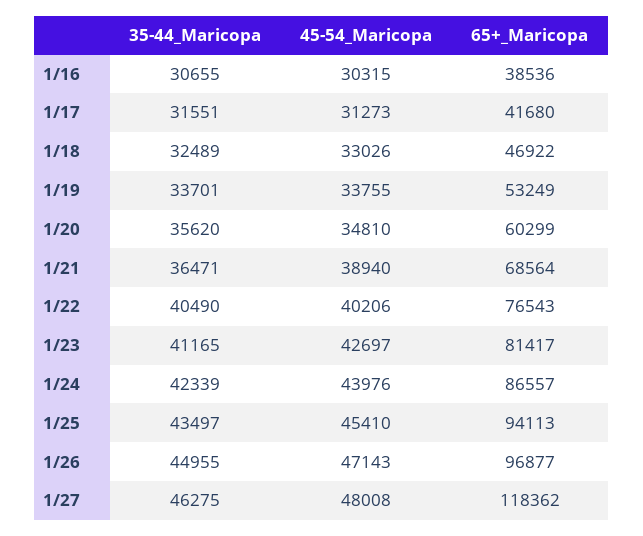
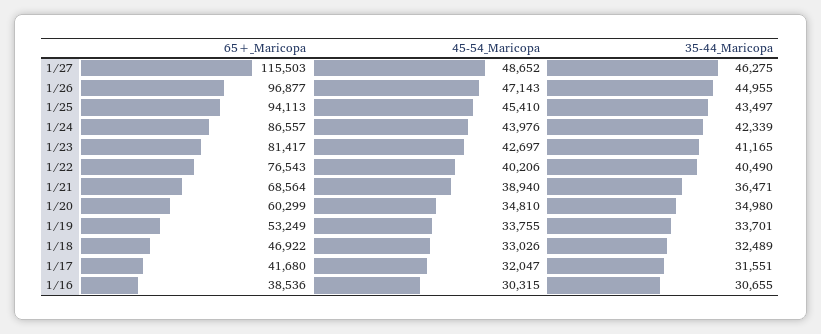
45-54_Maricopa, 1/17: 31273 -> 32047
35-44_Maricopa, 1/20: 35620 -> 34980
45-54_Maricopa, 1/27: 48008 -> 48652
65+_Maricopa, 1/27: 118362 -> 115503

